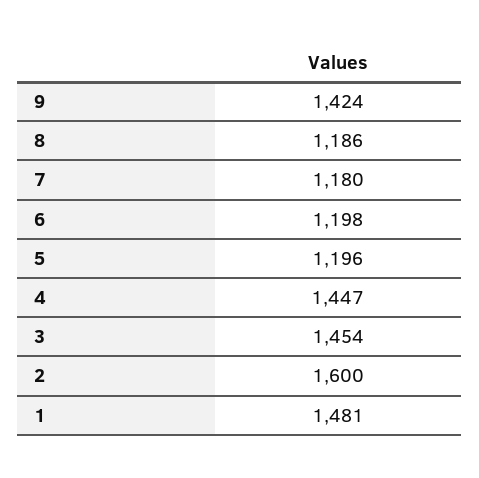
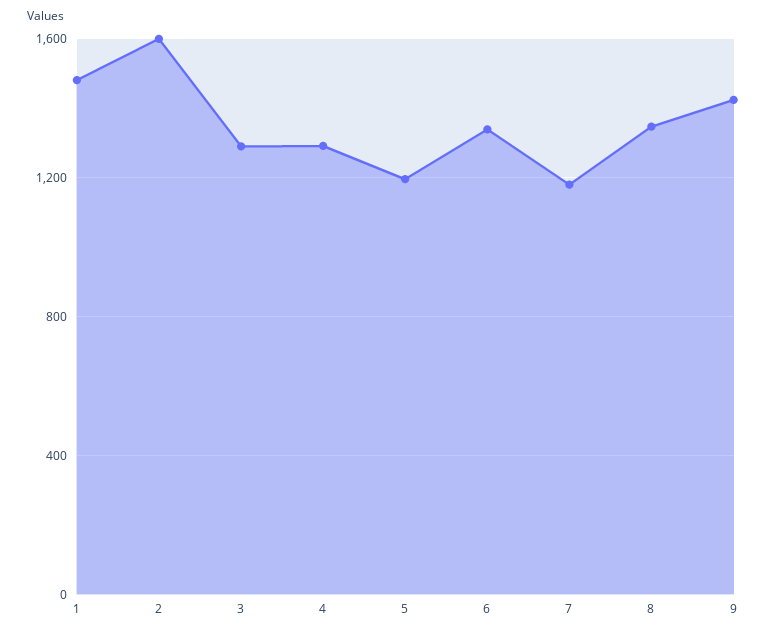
8: 1186 -> 1350
6: 1198 -> 1350
4: 1447 -> 1300
3: 1454 -> 1300

